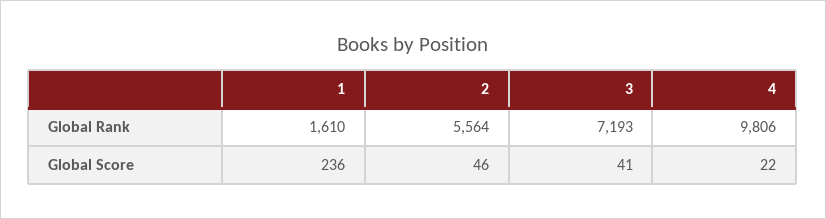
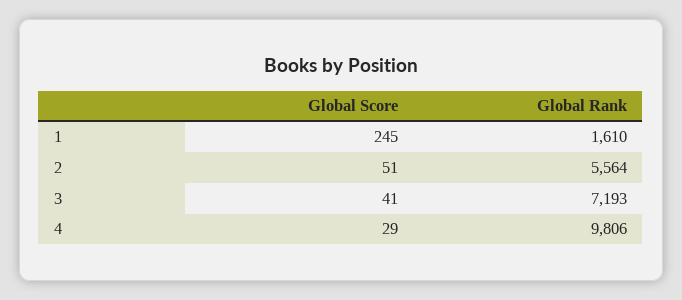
1, Global Score: 236 -> 245
2, Global Score: 46 -> 51
4, Global Score: 22 -> 29

